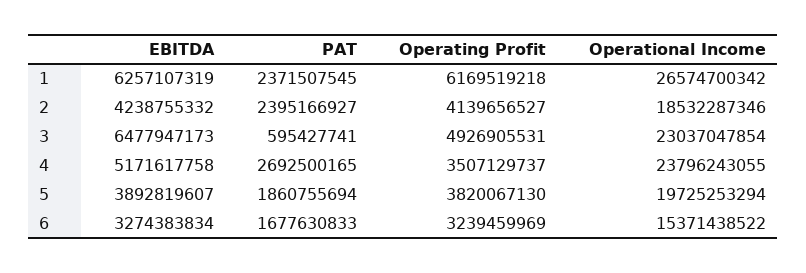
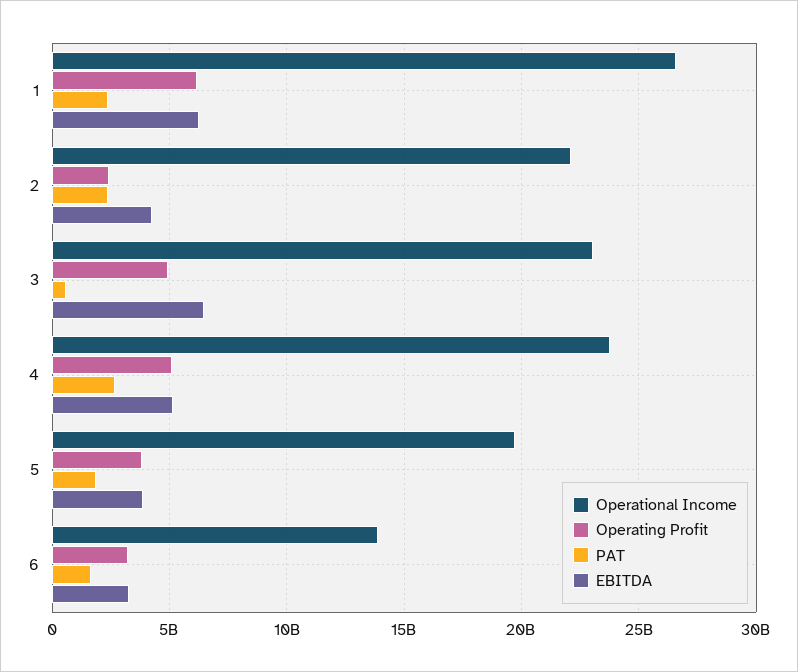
Operating Profit, 2: 4139656527 -> 2500000000
Operational Income, 2: 18532287346 -> 22000000000
Operating Profit, 4: 3507129737 -> 5000000000
Operational Income, 6: 15371438522 -> 14000000000

